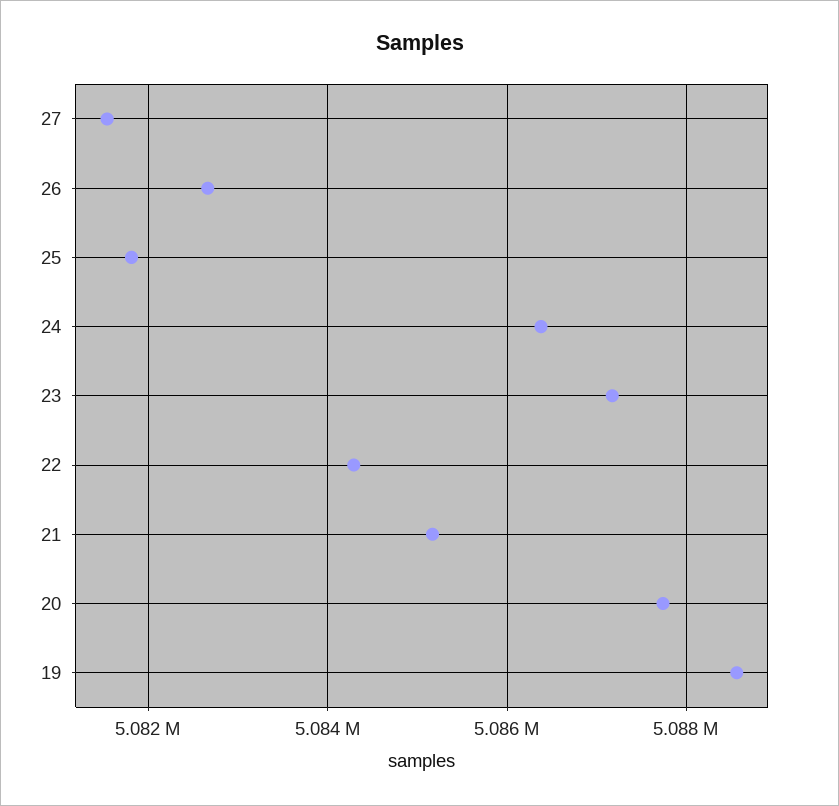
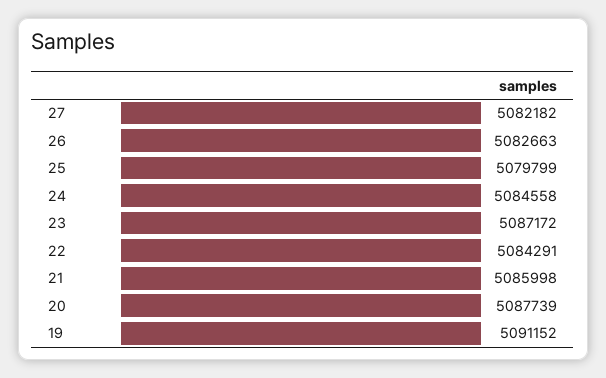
27: 5081600 -> 5082182
25: 5081800 -> 5079799
24: 5086400 -> 5084558
21: 5085200 -> 5085998
19: 5088600 -> 5091152

